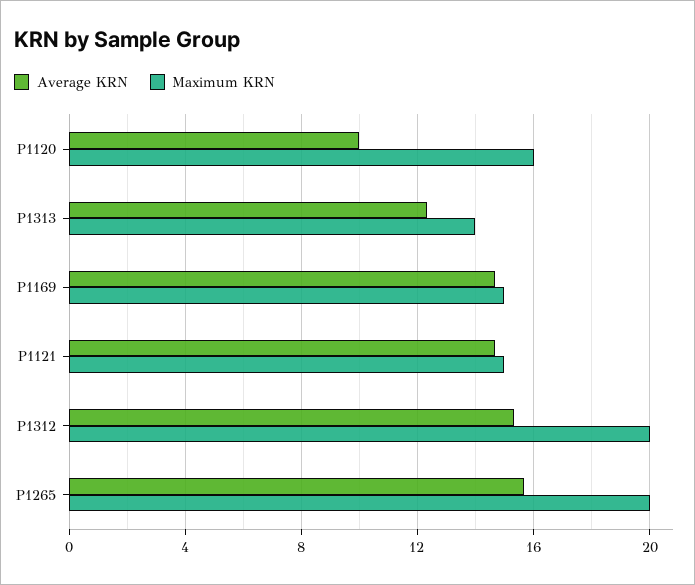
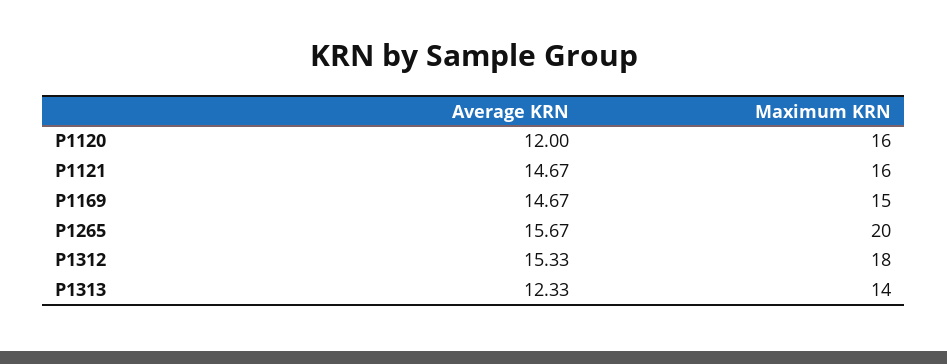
Average KRN, P1120: 10 -> 12
Maximum KRN, P1121: 15 -> 16
Maximum KRN, P1312: 20 -> 18

